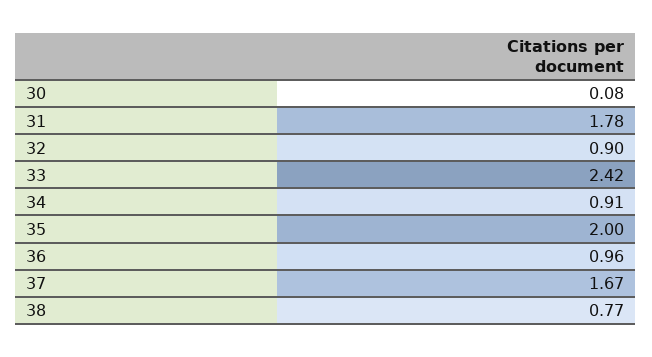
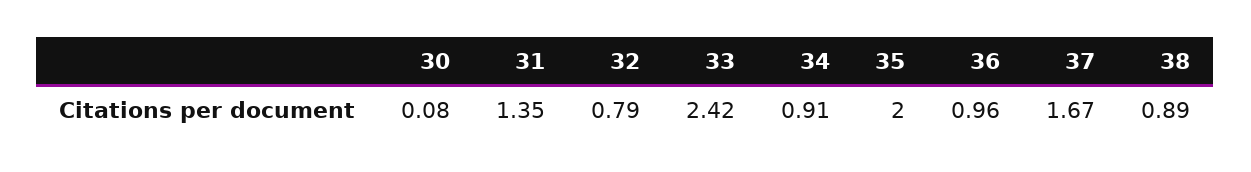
31: 1.78 -> 1.35
32: 0.9 -> 0.79
38: 0.77 -> 0.89

